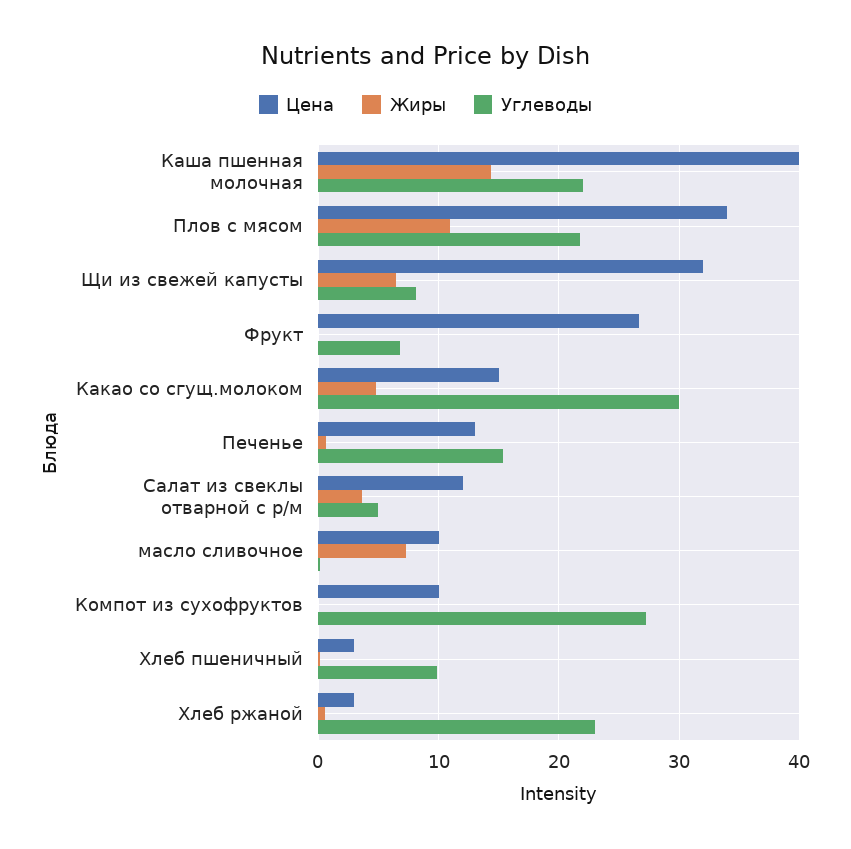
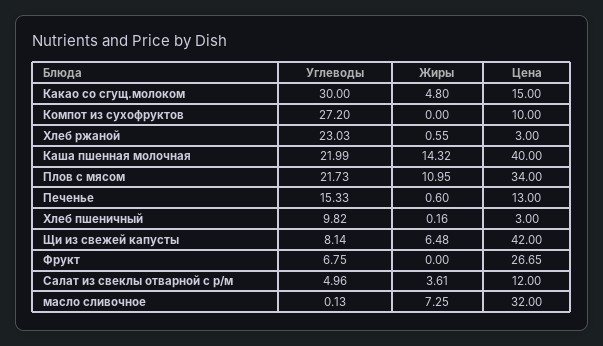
Цена, Щи из свежей капусты: 32 -> 42
Цена, масло сливочное: 10 -> 32

